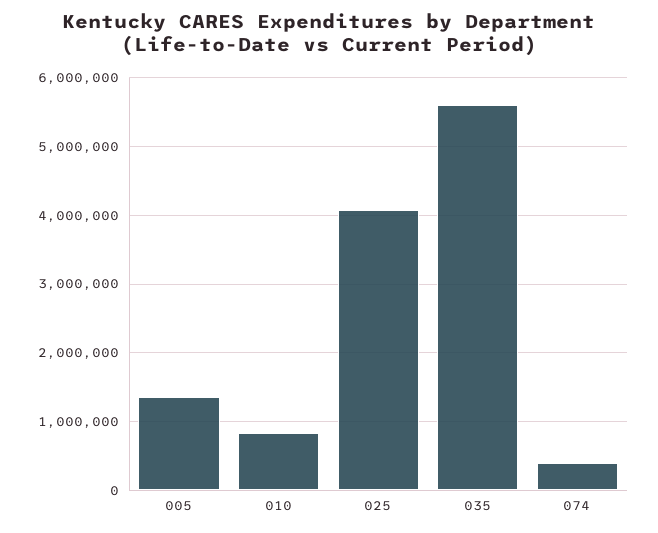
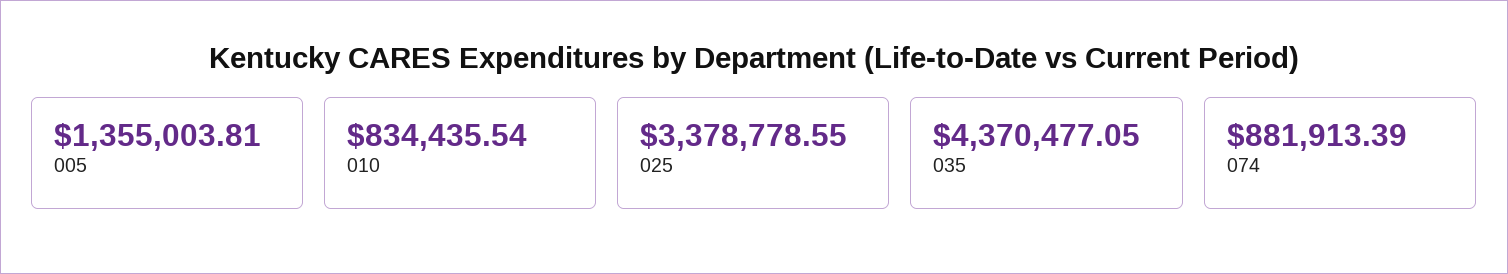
025: 4100000 -> 3378778.55
035: 5600000 -> 4370477.05
074: 400000 -> 881913.39

